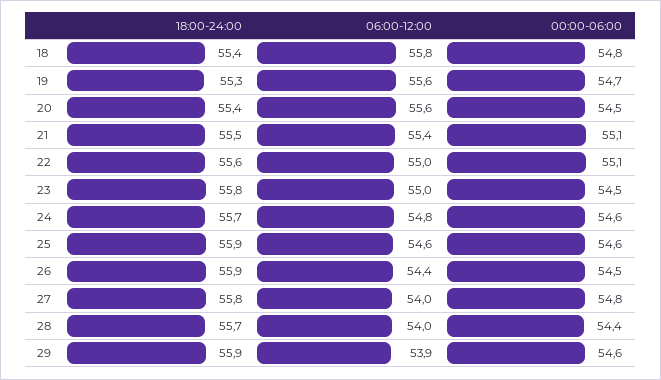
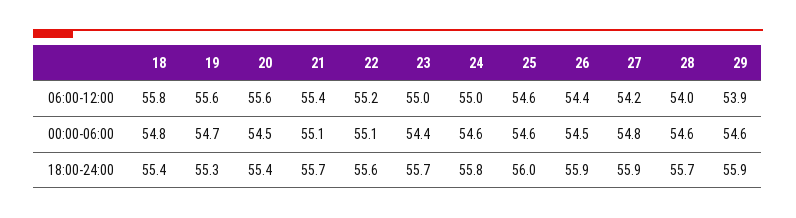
18:00-24:00, 21: 55.5 -> 55.7
06:00-12:00, 22: 55 -> 55.2
18:00-24:00, 23: 55.8 -> 55.7
00:00-06:00, 23: 54.5 -> 54.4
18:00-24:00, 24: 55.7 -> 55.8
06:00-12:00, 24: 54.8 -> 55
18:00-24:00, 25: 55.9 -> 56
18:00-24:00, 27: 55.8 -> 55.9
06:00-12:00, 27: 54 -> 54.2
00:00-06:00, 28: 54.4 -> 54.6

